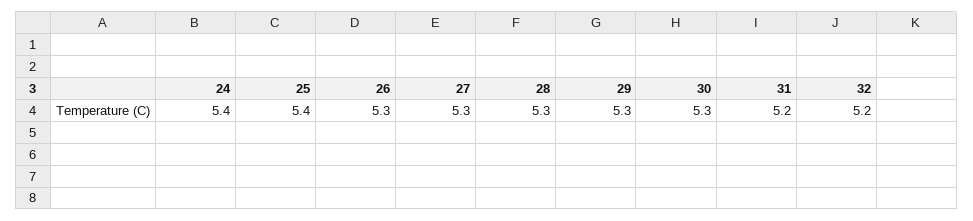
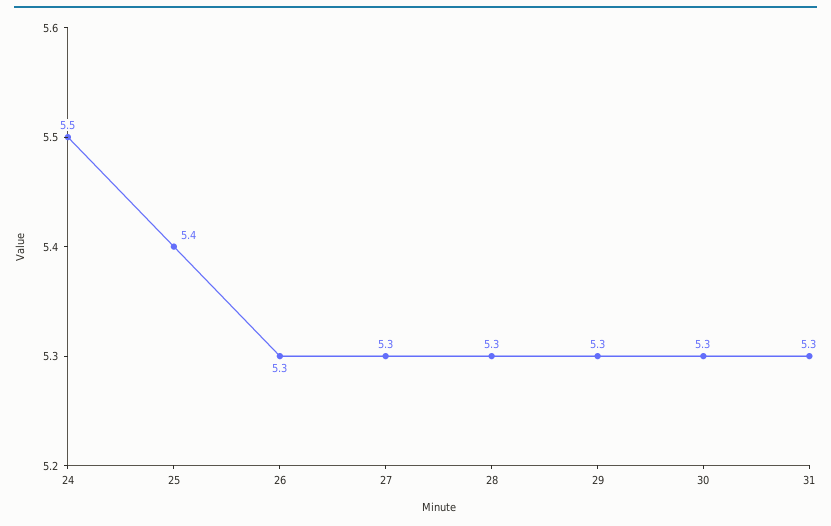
24: 5.4 -> 5.5
31: 5.2 -> 5.3
32: 5.2 -> none

